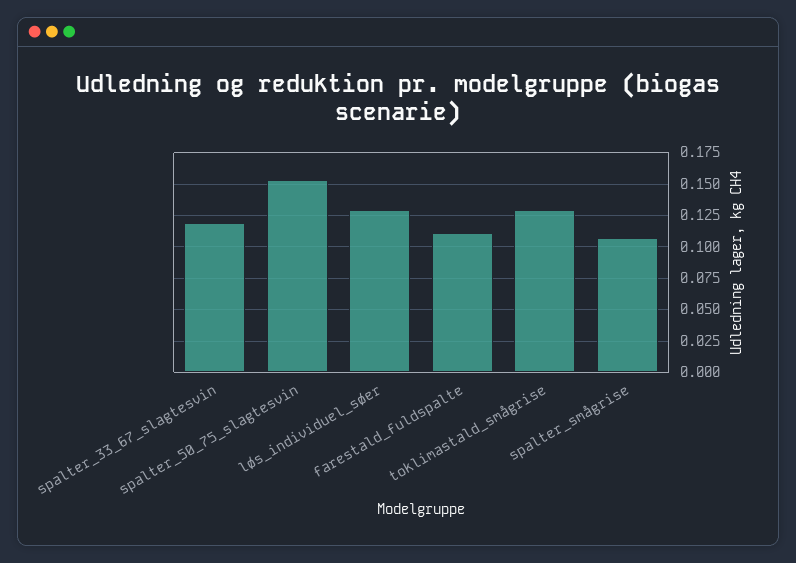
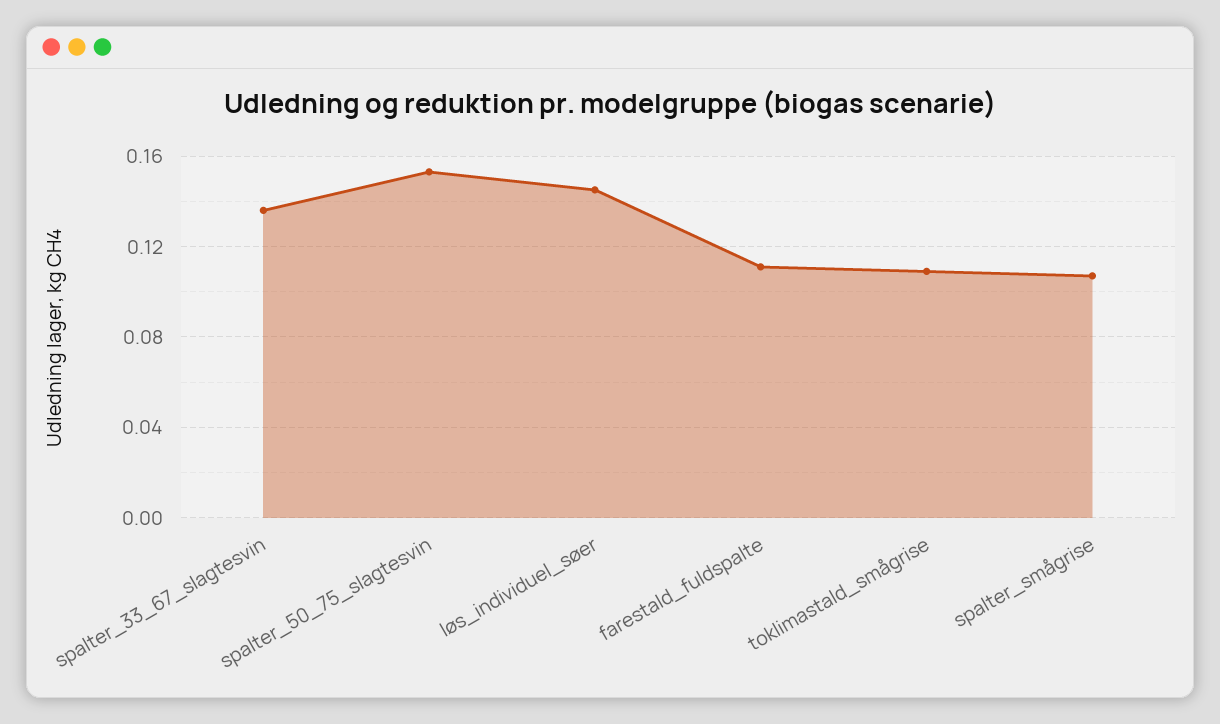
spalter_33_67_slagtesvin: 0.12 -> 0.135
løs_individuel_søer: 0.13 -> 0.145
toklimastald_smågrise: 0.13 -> 0.11

